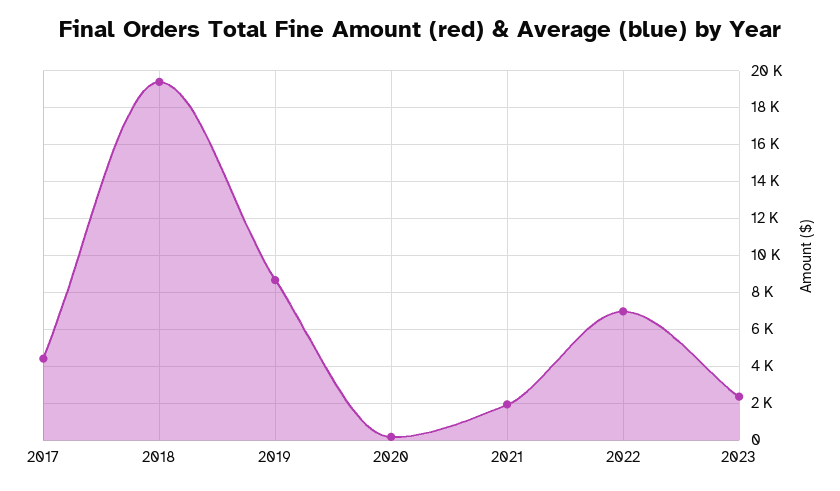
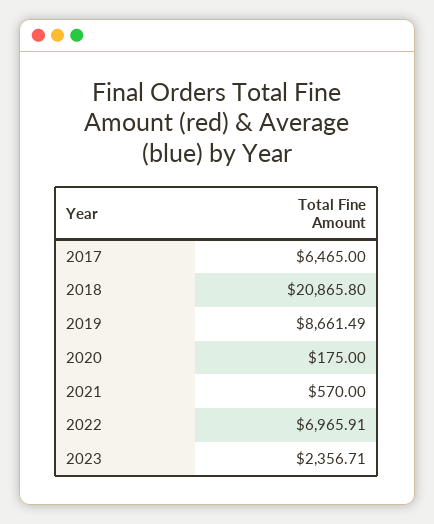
2017: 4500 -> 6465
2018: 19500 -> 20865.8
2021: 2000 -> 570

